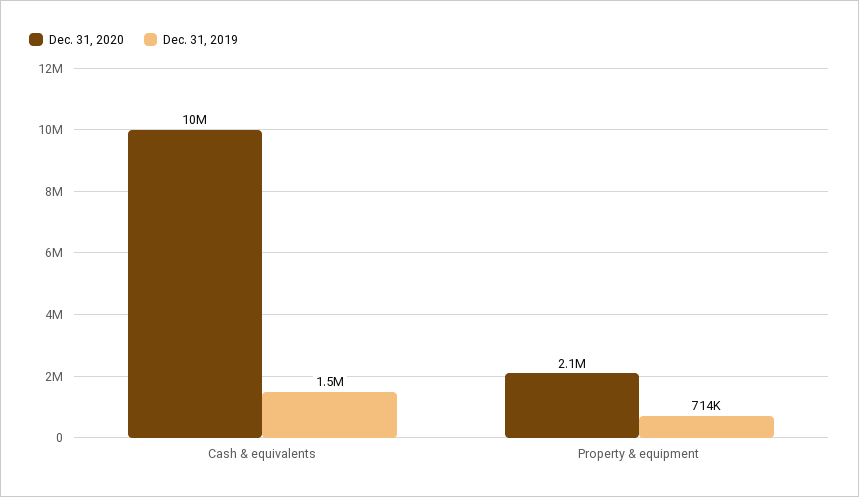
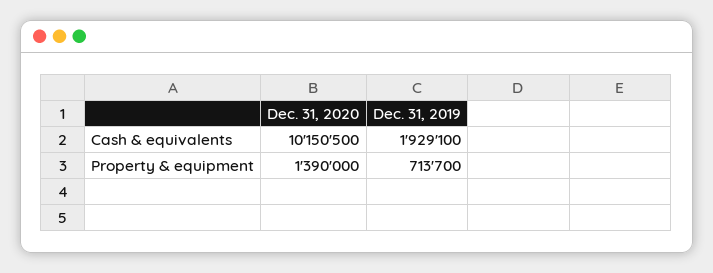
Dec. 31, 2019, Cash & equivalents: 1500000 -> 1929100
Dec. 31, 2020, Property & equipment: 2100000 -> 1390000

